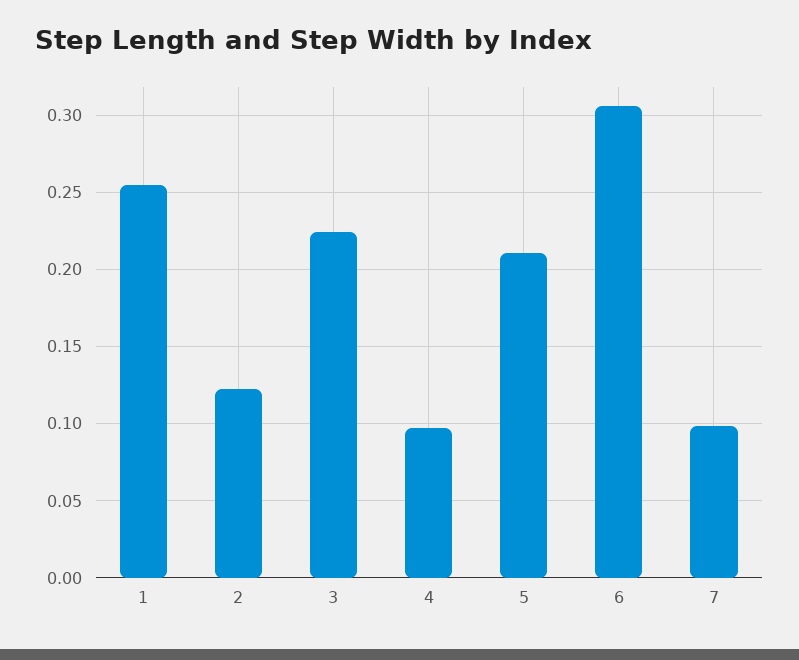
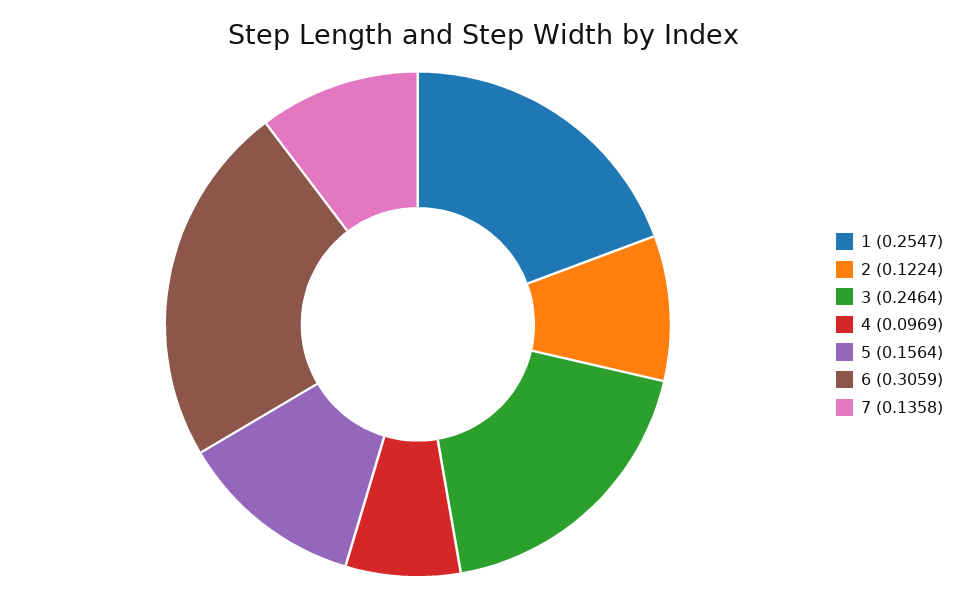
3: 0.225 -> 0.2464
5: 0.21 -> 0.1564
7: 0.1 -> 0.1358

